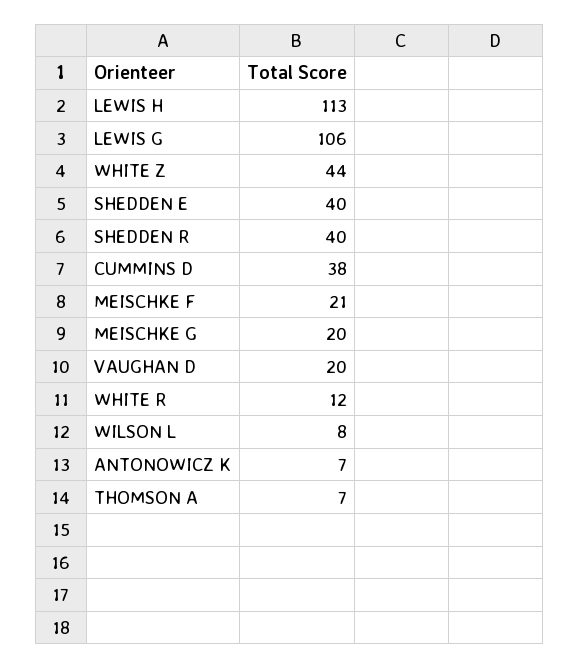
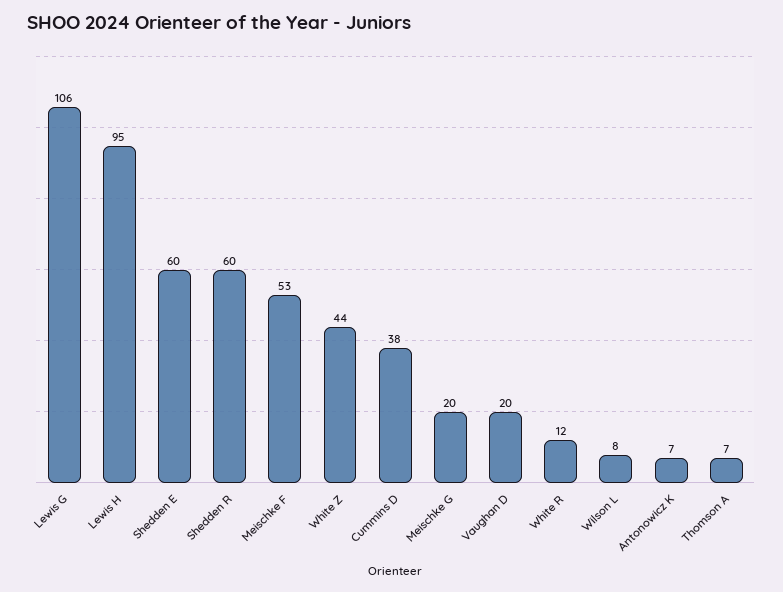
LEWIS H: 113 -> 95
SHEDDEN E: 40 -> 60
SHEDDEN R: 40 -> 60
MEISCHKE F: 21 -> 53

